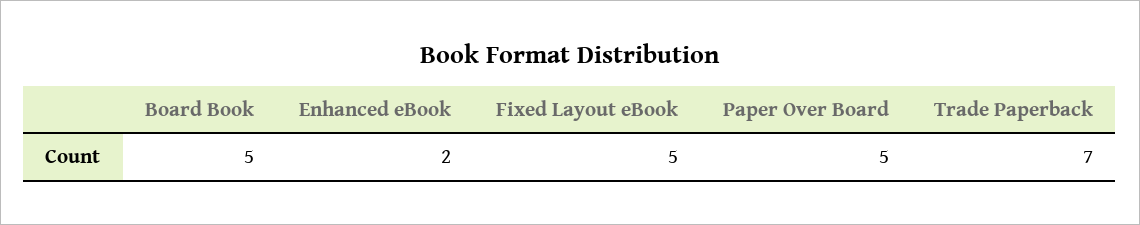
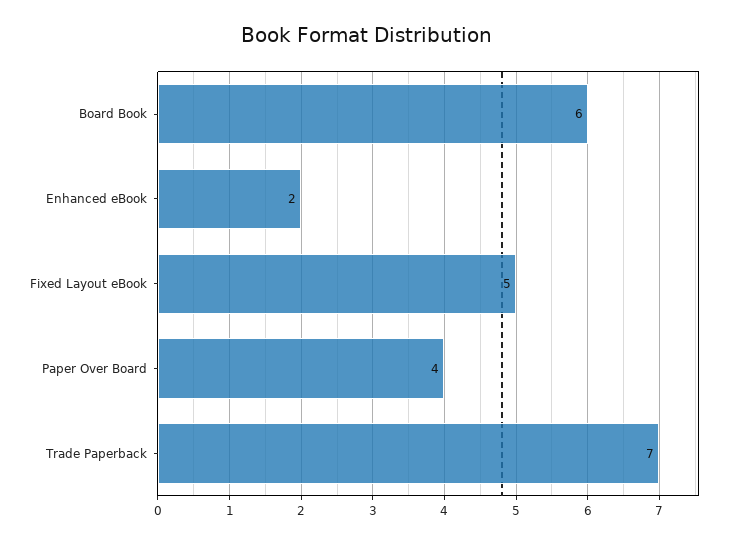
Board Book: 5 -> 6
Paper Over Board: 5 -> 4

